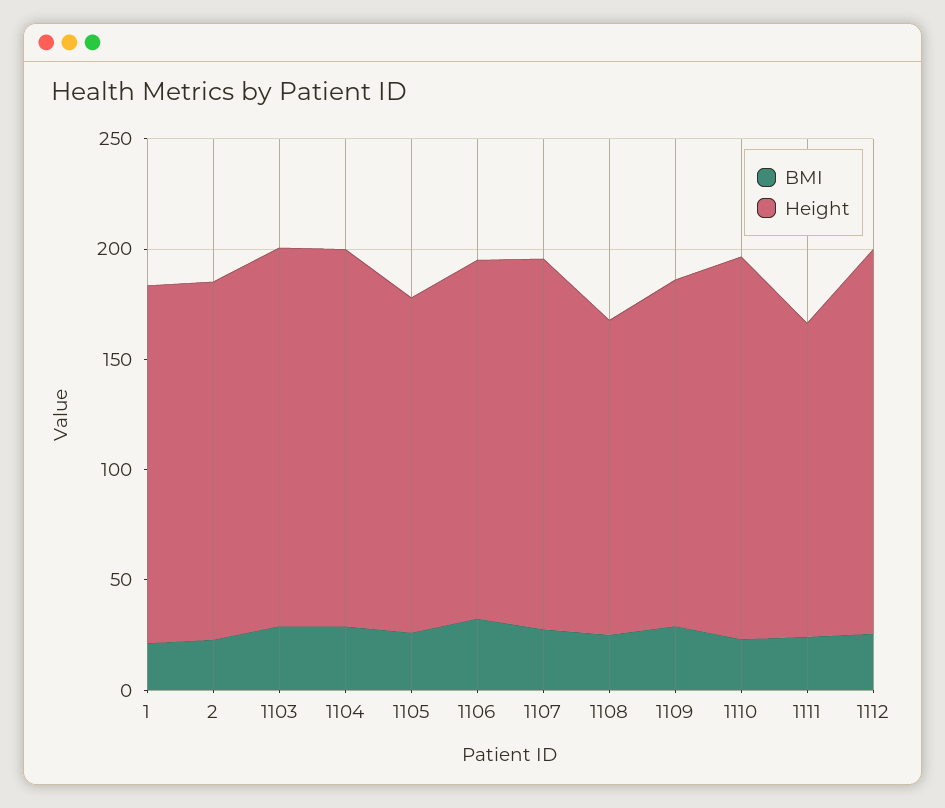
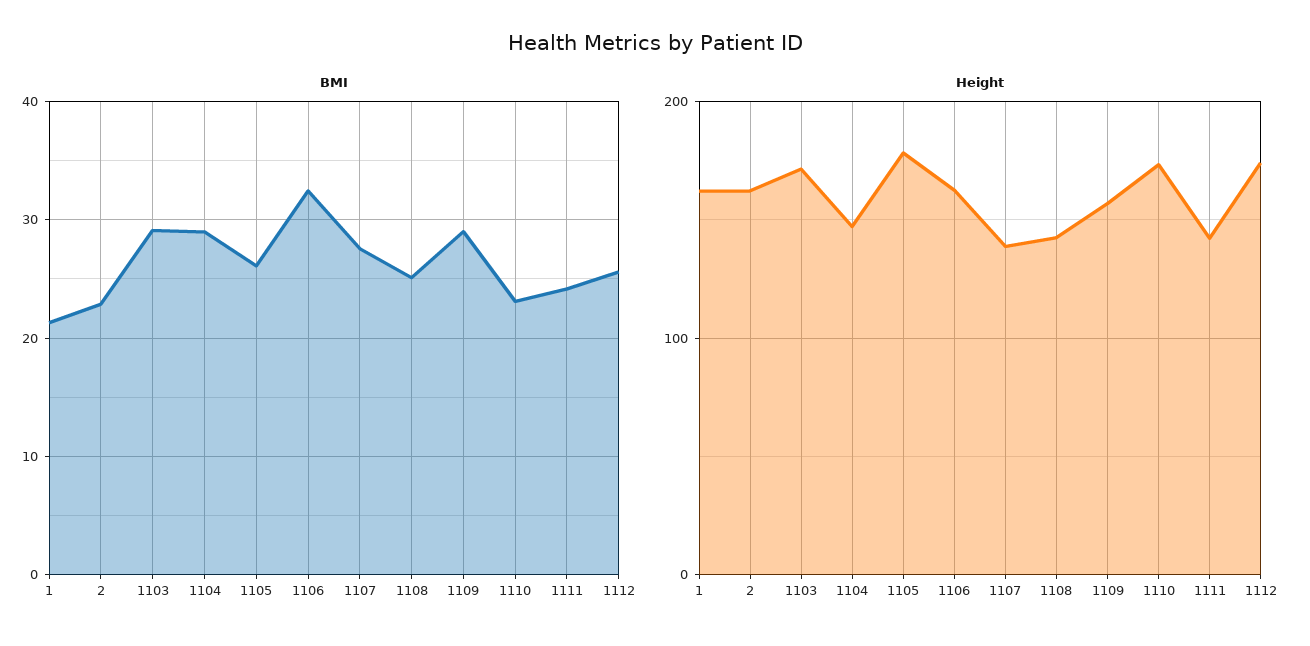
Height, 1104: 170 -> 150
Height, 1105: 150 -> 180
Height, 1107: 170 -> 140

